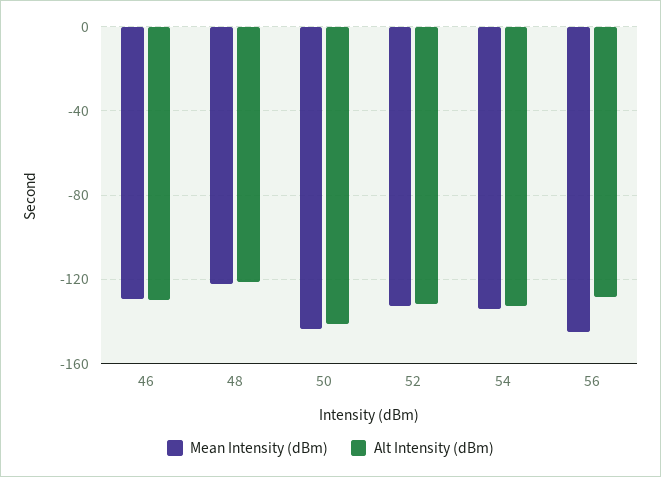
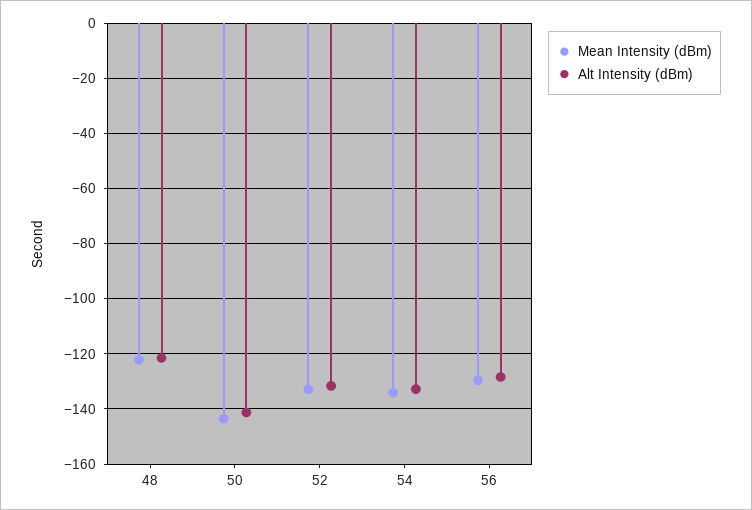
Mean Intensity (dBm), 46: -130 -> none
Alt Intensity (dBm), 46: -130 -> none
Mean Intensity (dBm), 56: -145 -> -130

